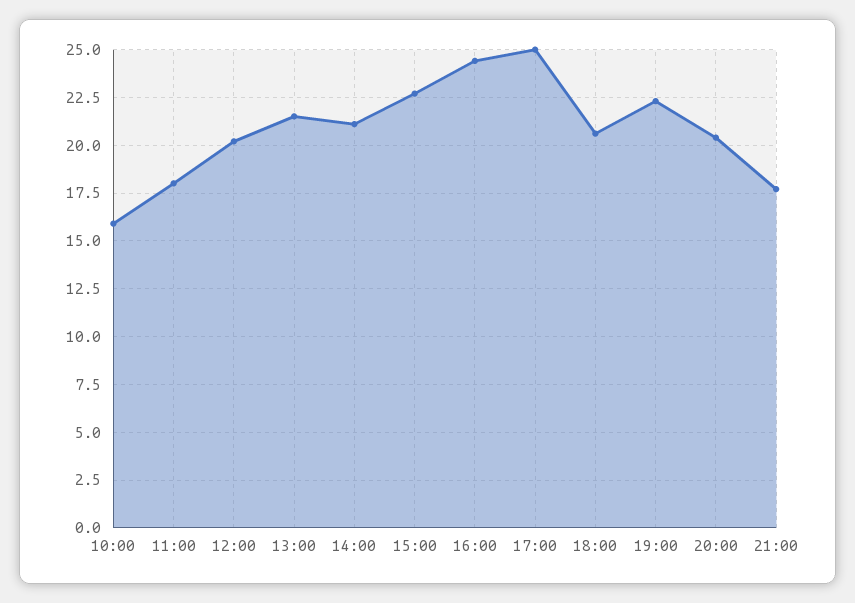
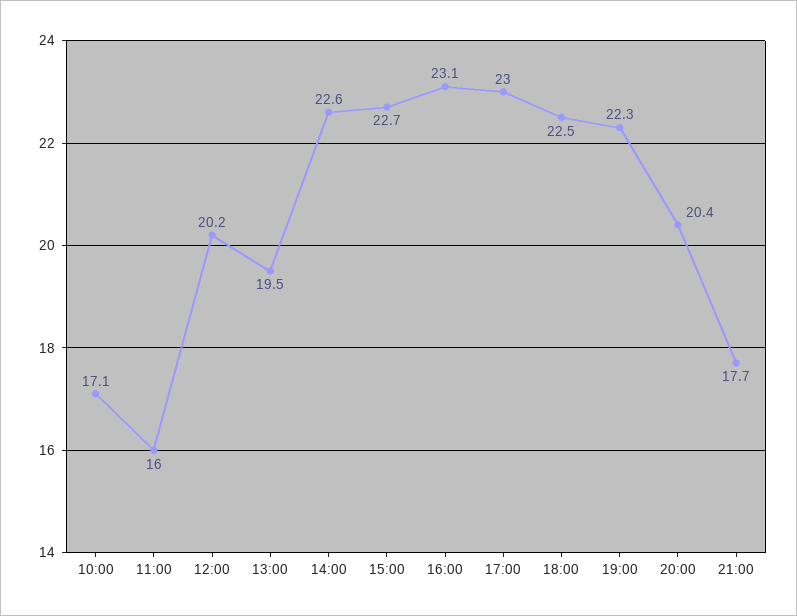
10:00: 16 -> 17.1
11:00: 18 -> 16
13:00: 21.5 -> 19.5
14:00: 21 -> 22.6
16:00: 24.5 -> 23.1
17:00: 25 -> 23
18:00: 20.5 -> 22.5

